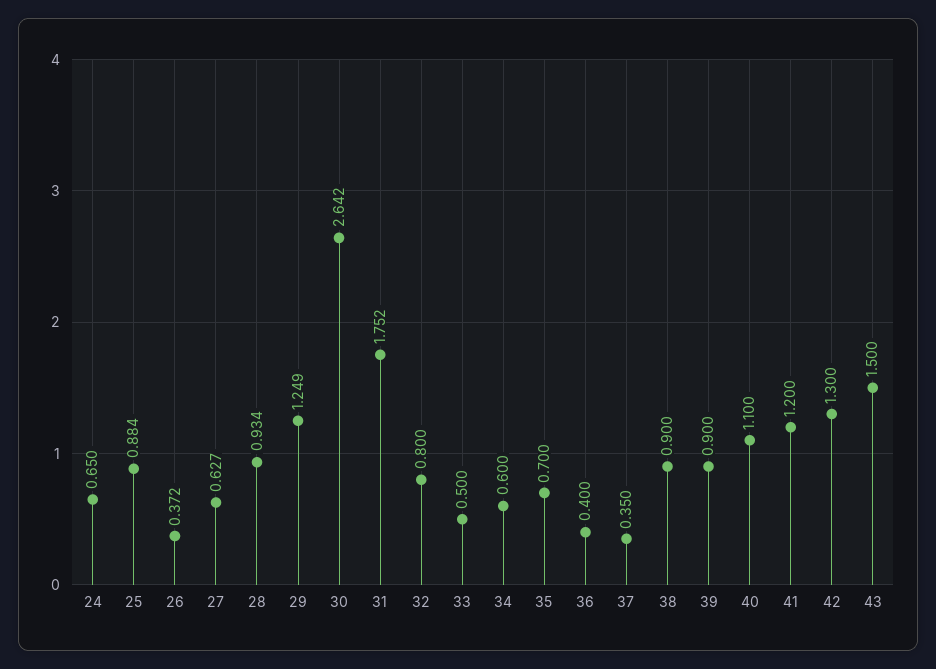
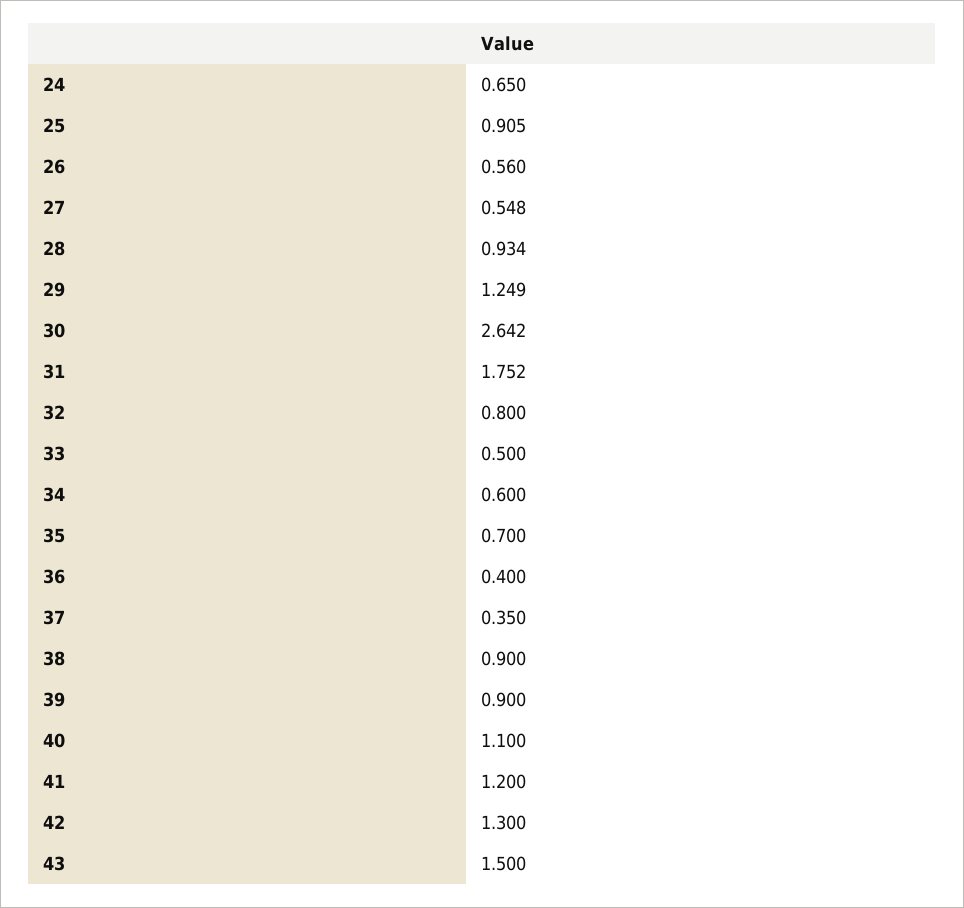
25: 0.884 -> 0.905
26: 0.372 -> 0.56
27: 0.627 -> 0.548

